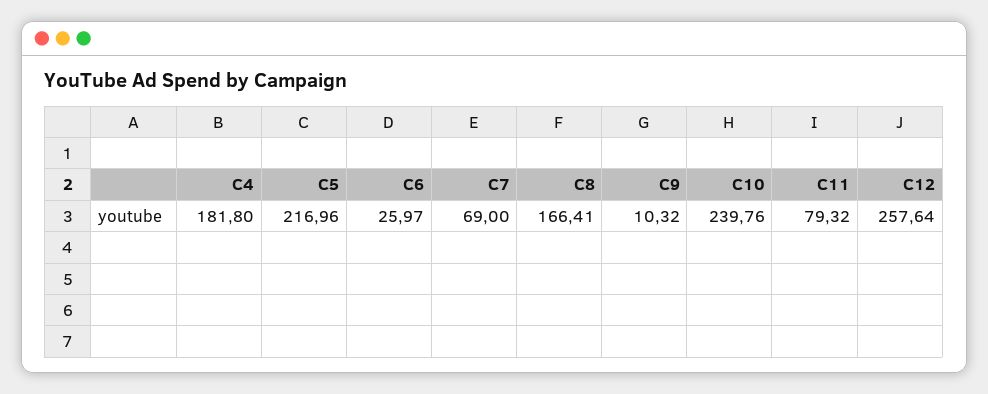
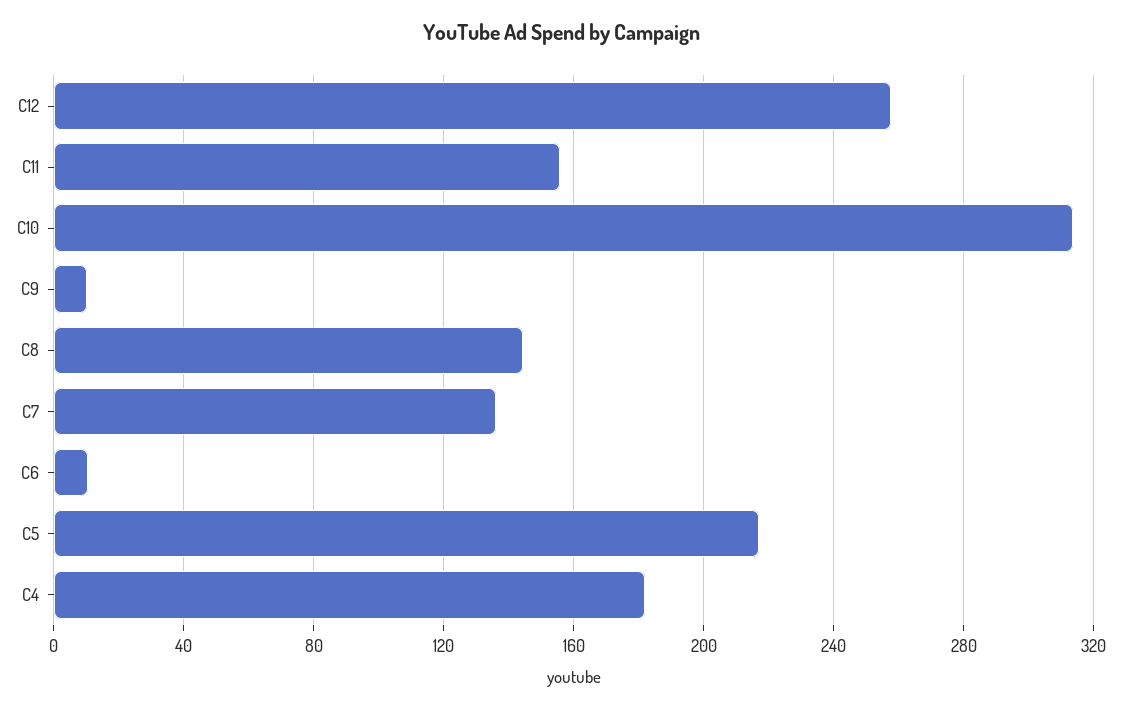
C6: 25.97 -> 10
C7: 69 -> 135
C8: 166.41 -> 145
C10: 239.76 -> 315
C11: 79.32 -> 155

